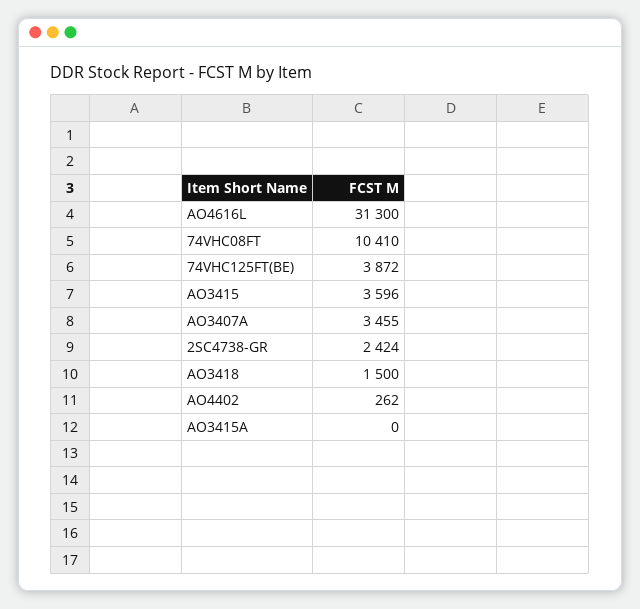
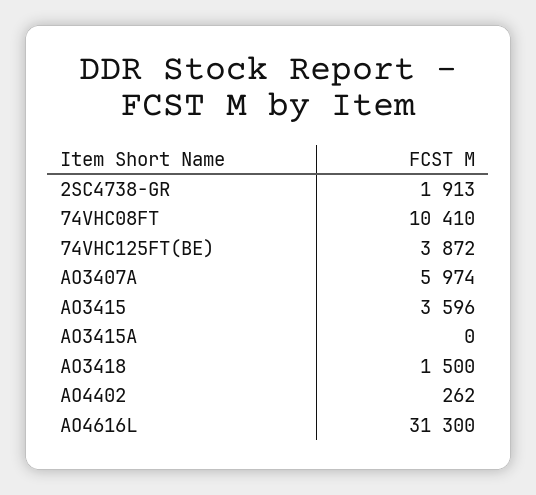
AO3407A: 3455 -> 5974
2SC4738-GR: 2424 -> 1913

